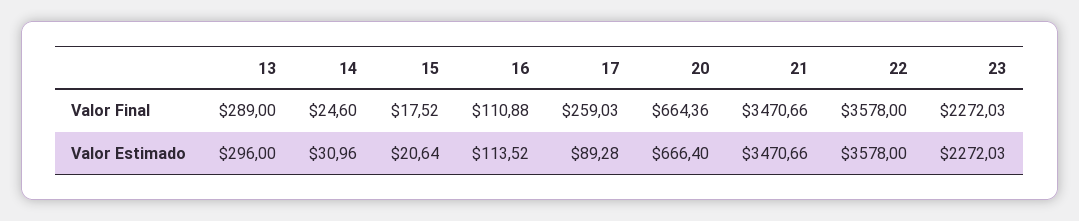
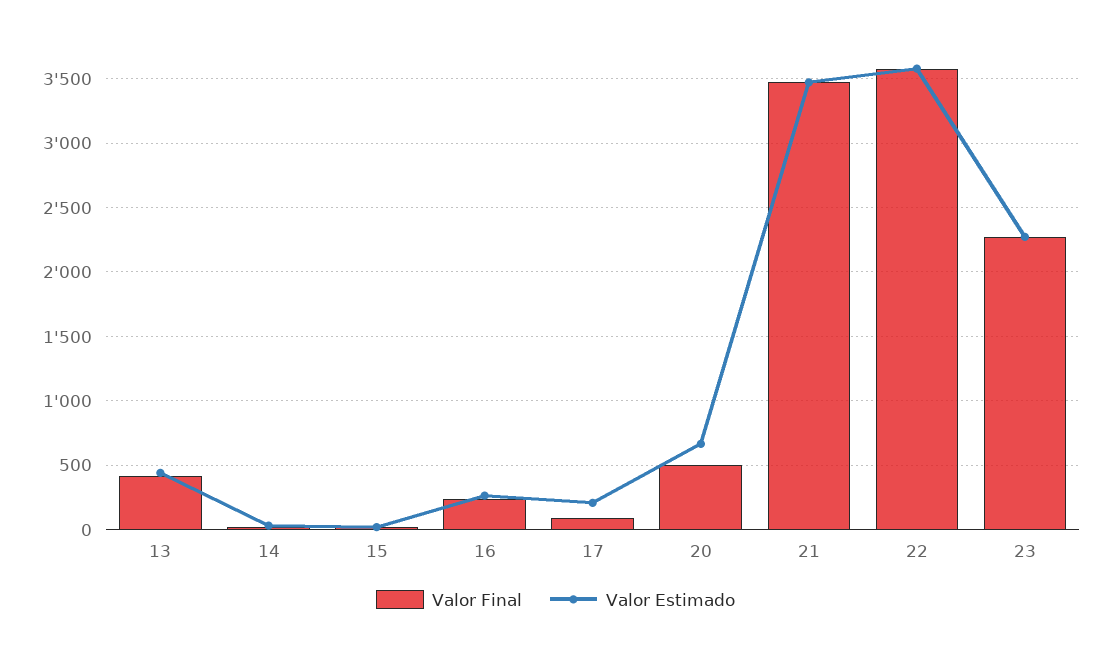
Valor Final, 13: 289 -> 400
Valor Final, 16: 110.88 -> 250
Valor Final, 17: 259.03 -> 100
Valor Final, 20: 664.36 -> 500
Valor Estimado, 13: 296 -> 450
Valor Estimado, 16: 113.52 -> 250
Valor Estimado, 17: 89.28 -> 200

